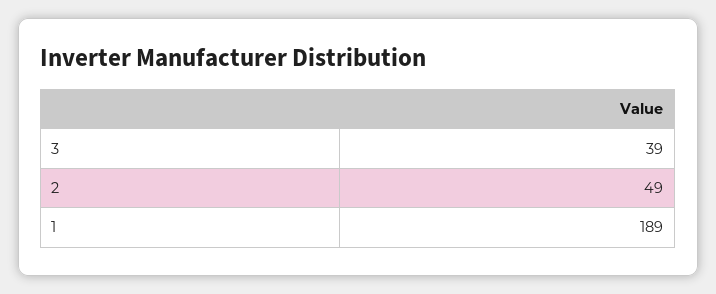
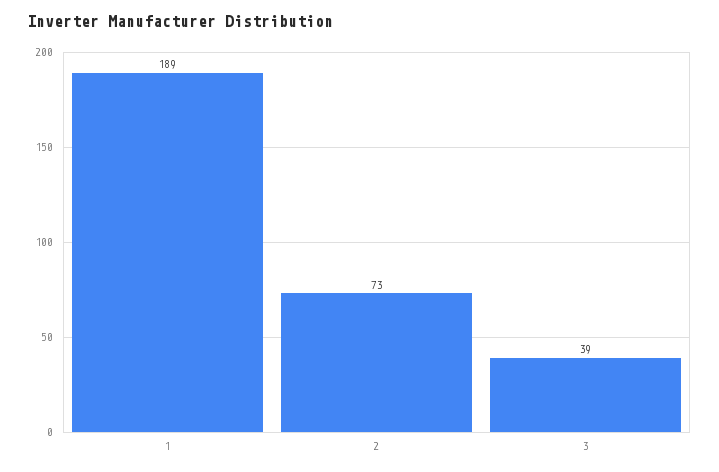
2: 49 -> 73

